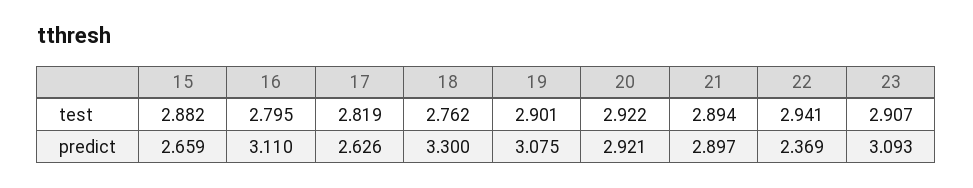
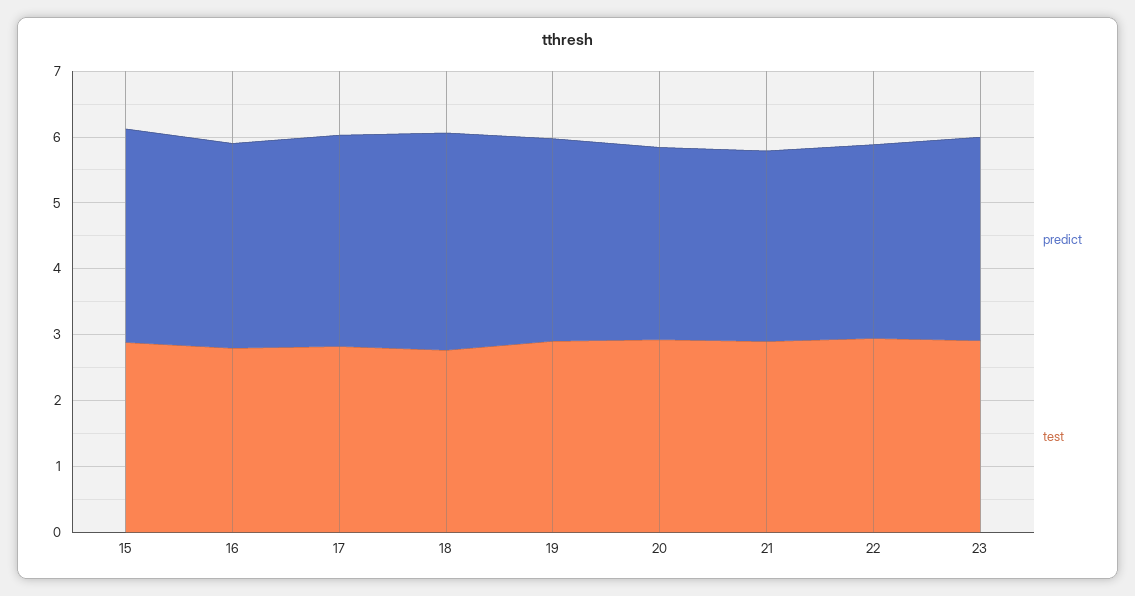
predict, 15: 2.659 -> 3.2
predict, 17: 2.626 -> 3.2
predict, 22: 2.369 -> 3

